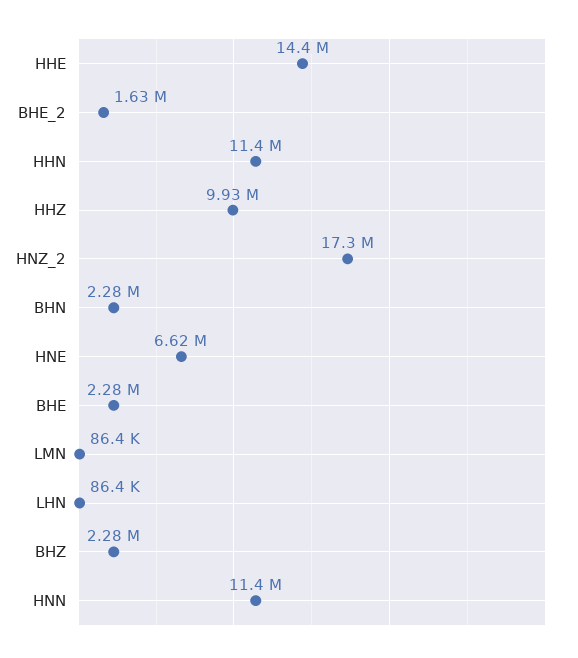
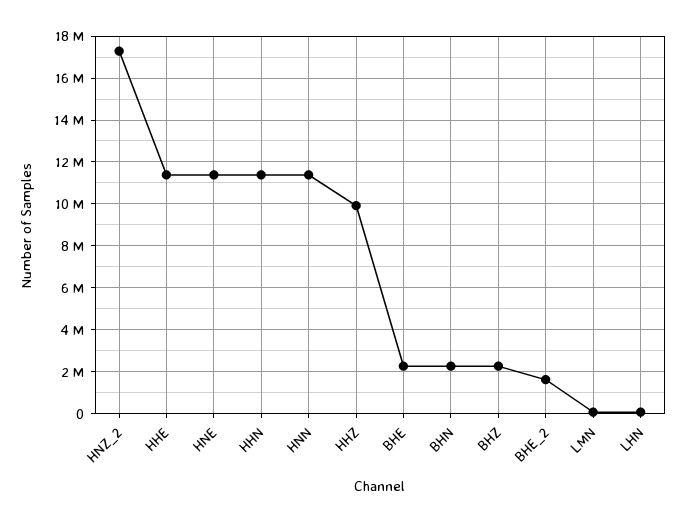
HHE: 14400000 -> 11500000
HNE: 6620000 -> 11500000

